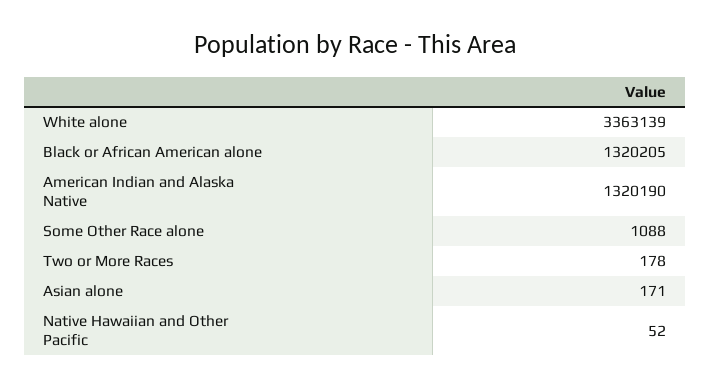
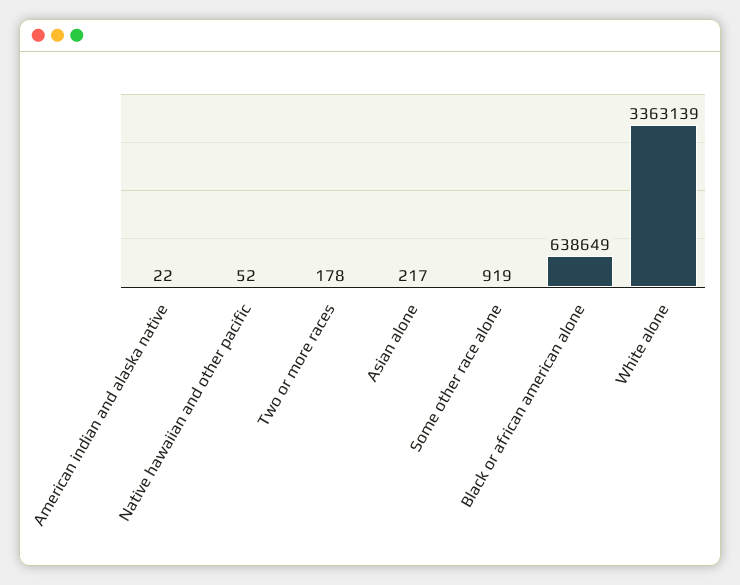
Black or African American alone: 1320205 -> 638649
American Indian and Alaska Native: 1320190 -> 22
Some Other Race alone: 1088 -> 919
Asian alone: 171 -> 217

